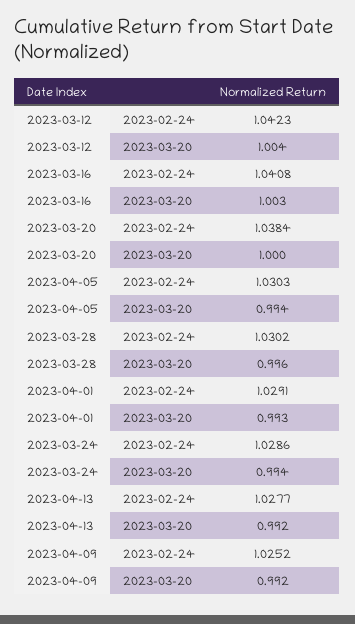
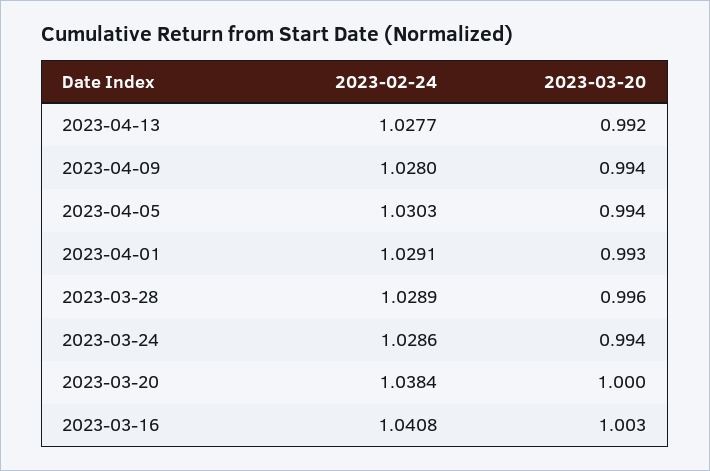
2023-03-12, 2023-02-24: 1.0423 -> none
2023-03-12, 2023-03-20: 1.004 -> none
2023-03-28, 2023-02-24: 1.0302 -> 1.0289
2023-04-09, 2023-02-24: 1.0252 -> 1.028
2023-04-09, 2023-03-20: 0.992 -> 0.994

